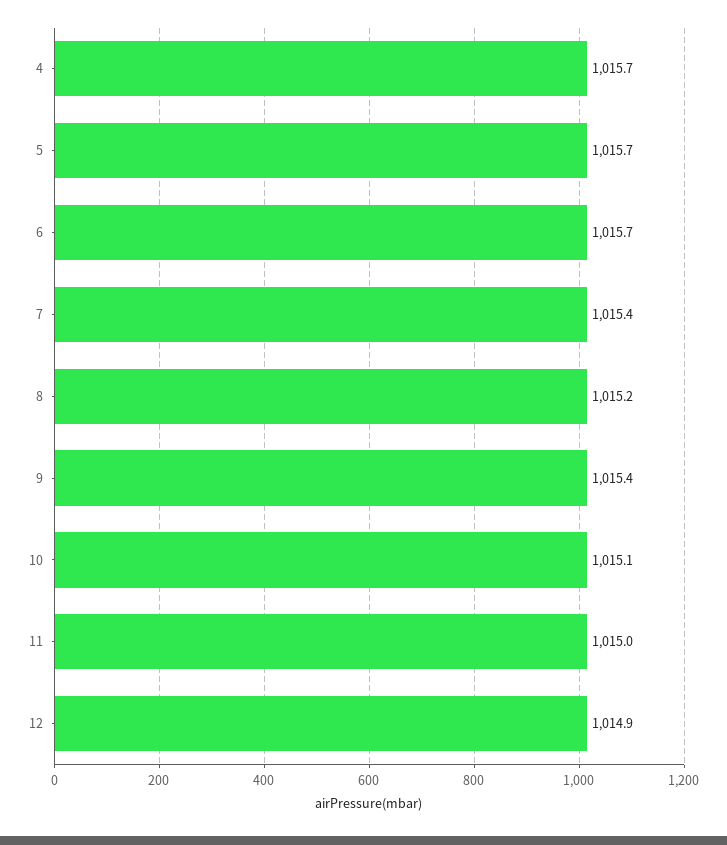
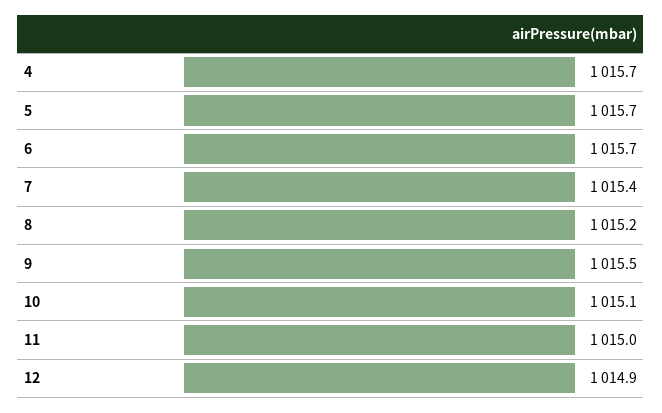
9: 1015.4 -> 1015.5

